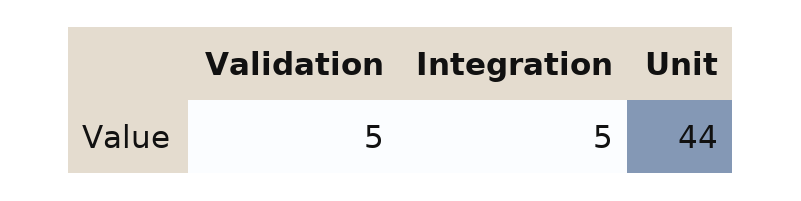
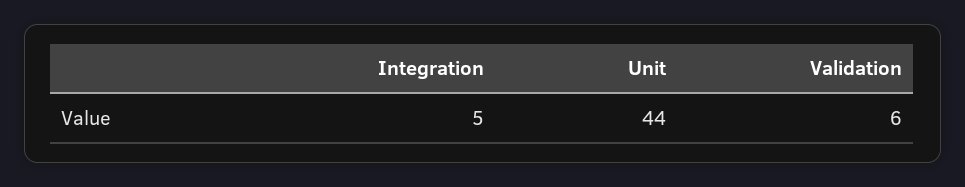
Validation: 5 -> 6

